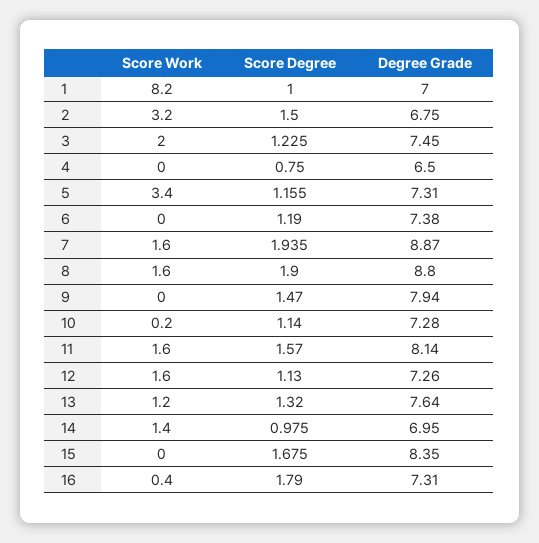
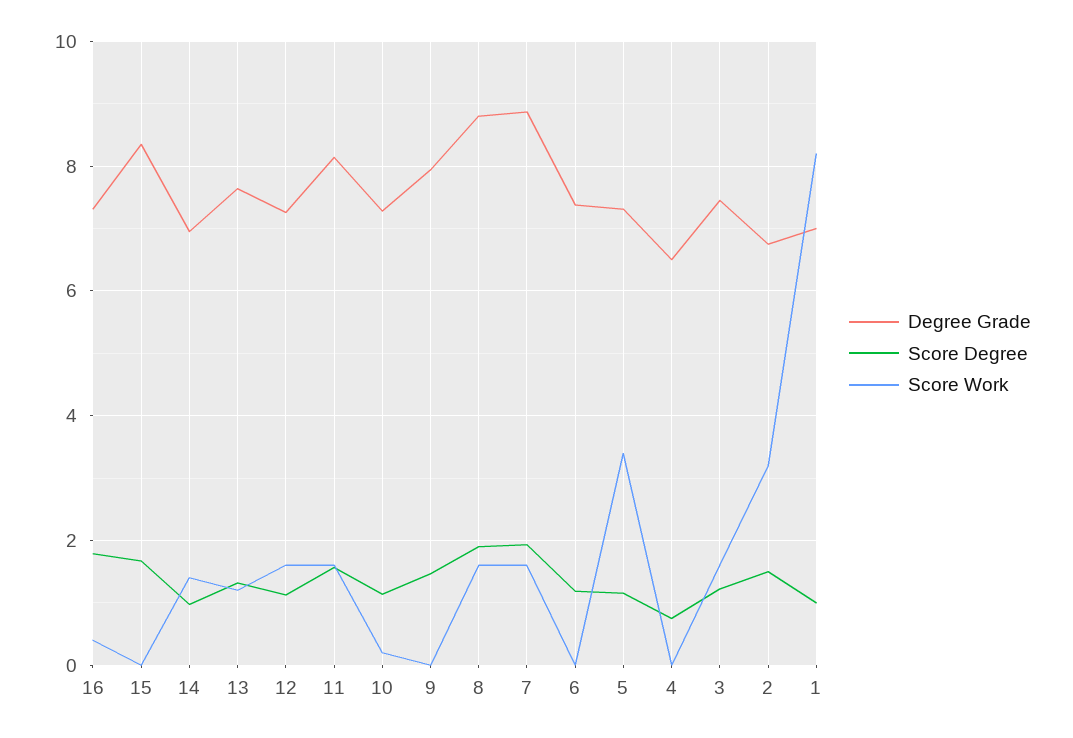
Score Work, 3: 2 -> 1.6

